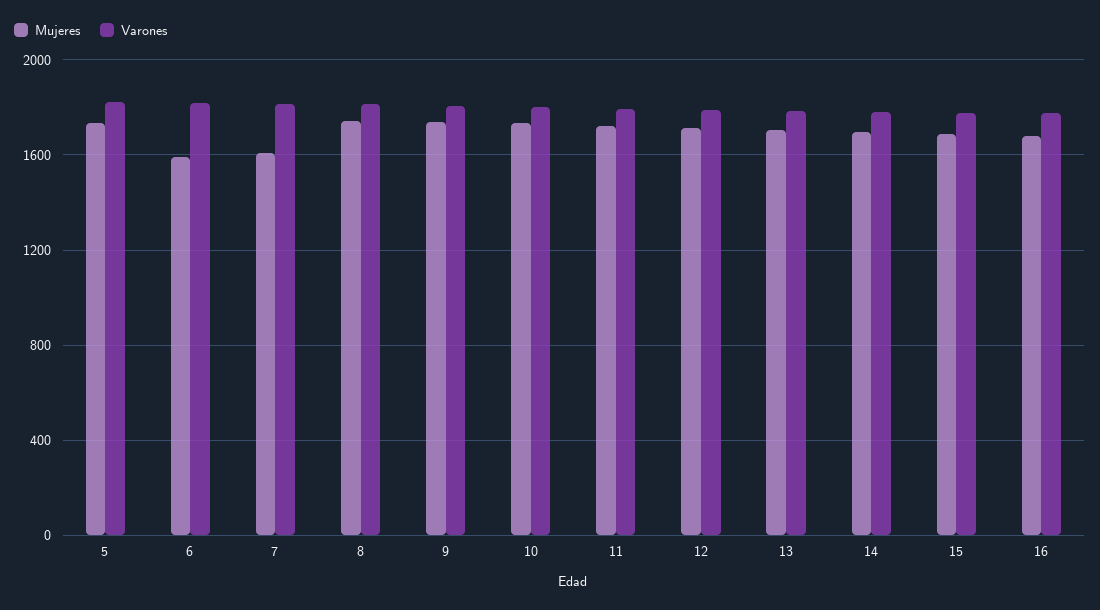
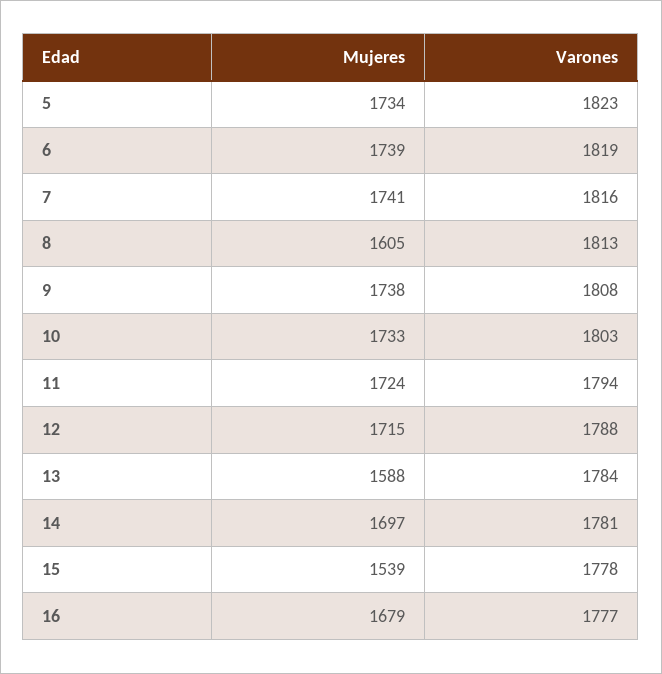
Mujeres, 6: 1600 -> 1739
Mujeres, 7: 1600 -> 1741
Mujeres, 8: 1750 -> 1605
Mujeres, 13: 1700 -> 1588
Mujeres, 15: 1700 -> 1539

